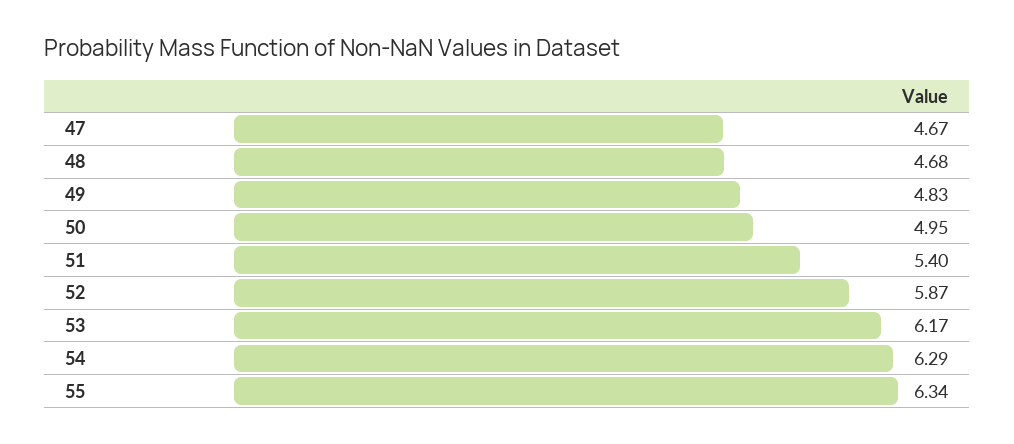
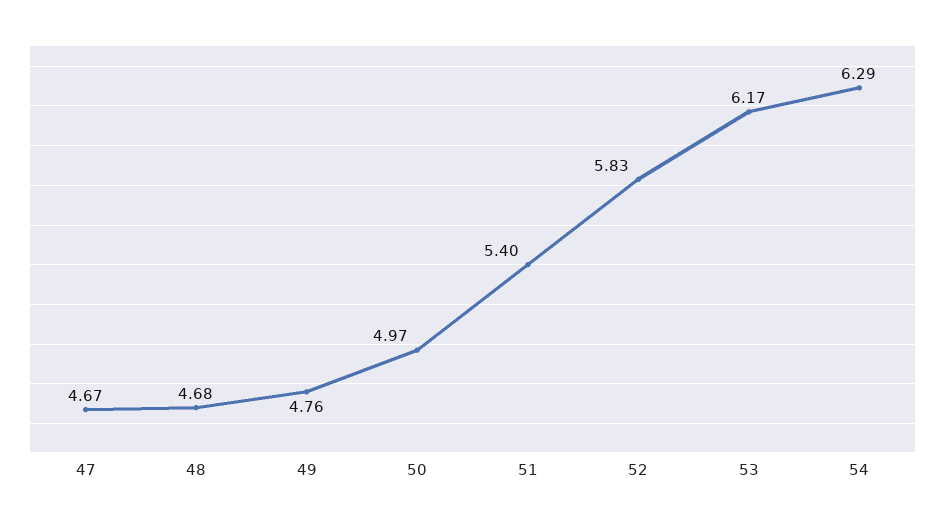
49: 4.83 -> 4.76
50: 4.95 -> 4.97
52: 5.87 -> 5.83
55: 6.34 -> none

